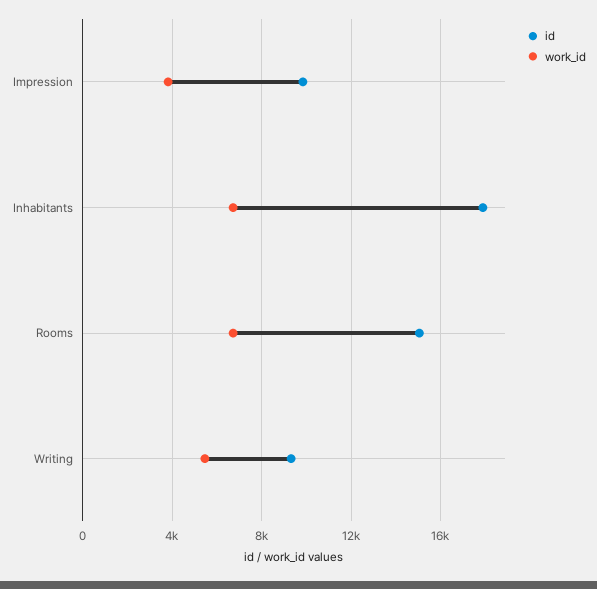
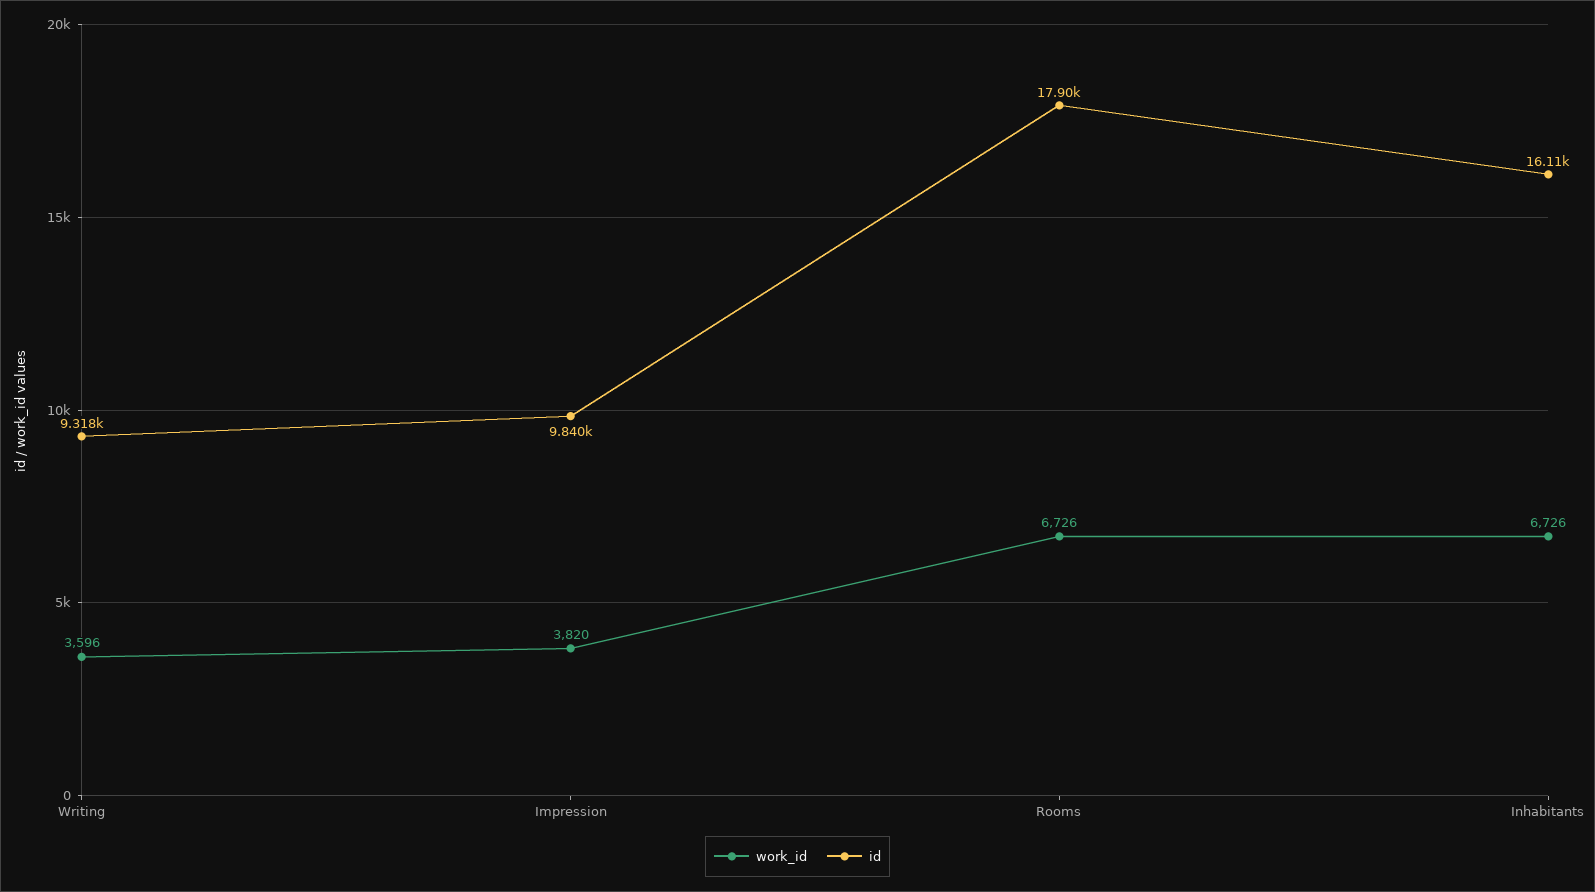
id, Inhabitants: 18000 -> 16110
id, Rooms: 15000 -> 17900
work_id, Writing: 5500 -> 3596

